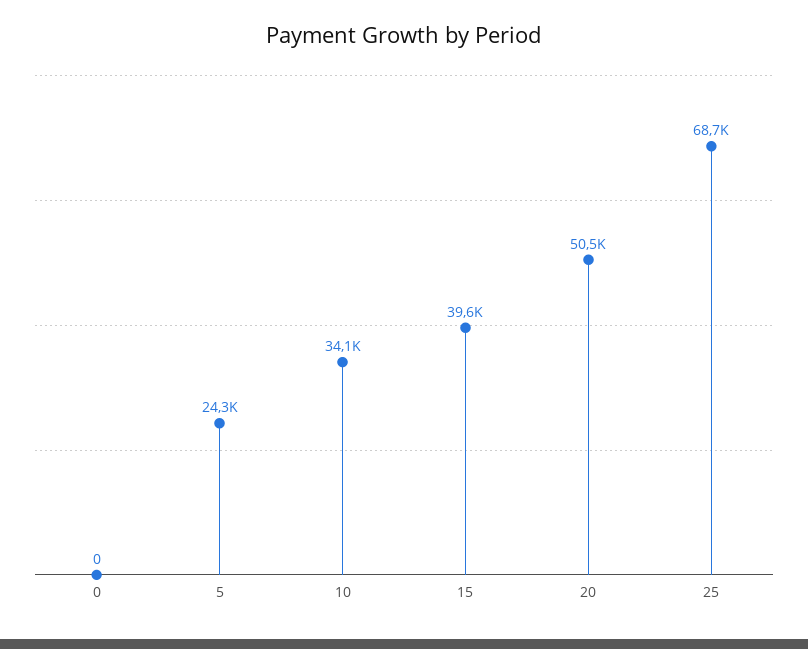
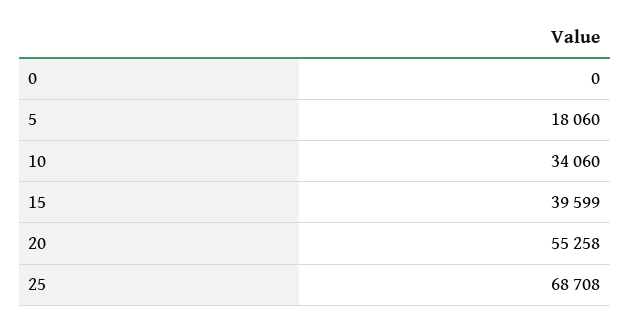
5: 24300 -> 18060
20: 50500 -> 55258

